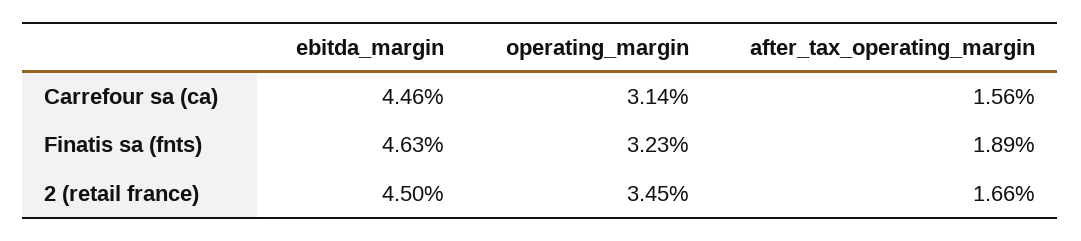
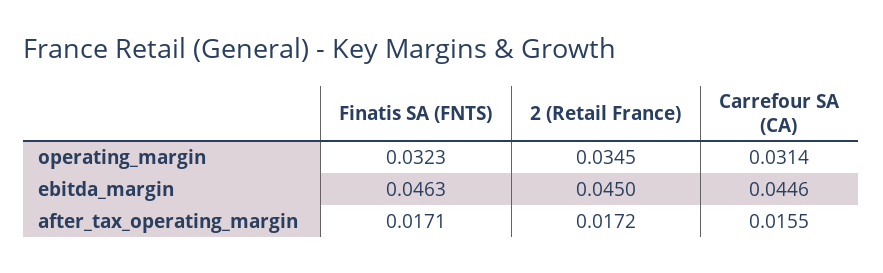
after_tax_operating_margin, Carrefour sa (ca): 0.0156 -> 0.0155
after_tax_operating_margin, Finatis sa (fnts): 0.0189 -> 0.0171
after_tax_operating_margin, 2 (retail france): 0.0166 -> 0.0172

